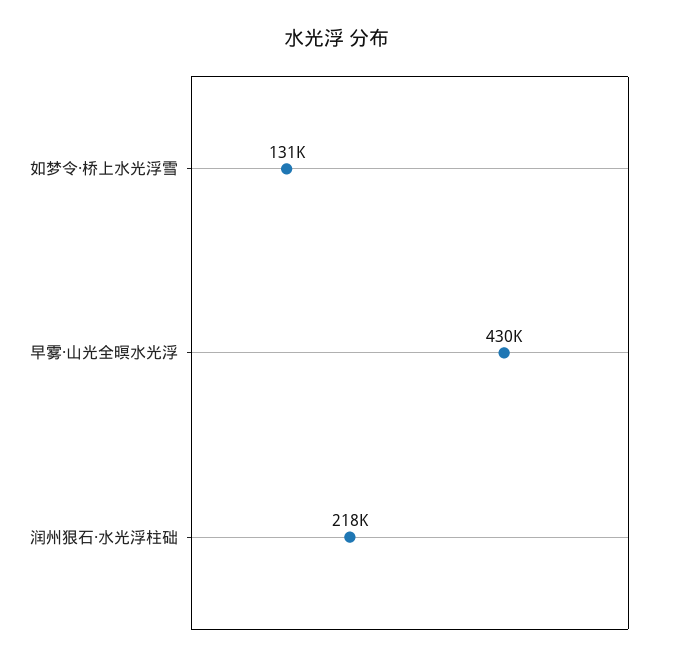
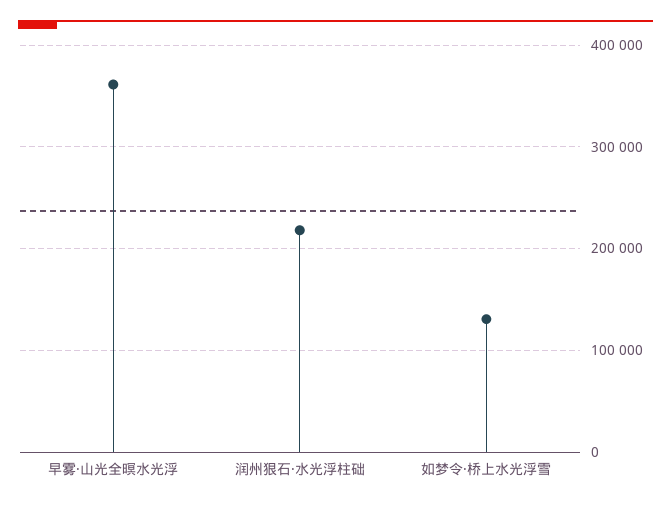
早雾·山光全暝水光浮: 430000 -> 360000

